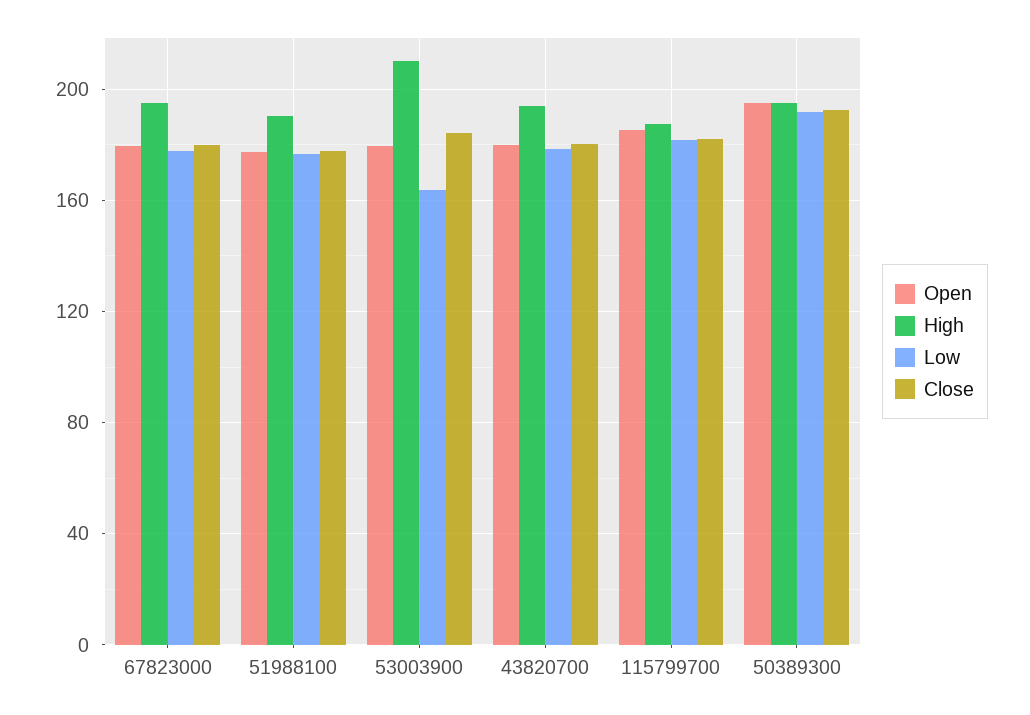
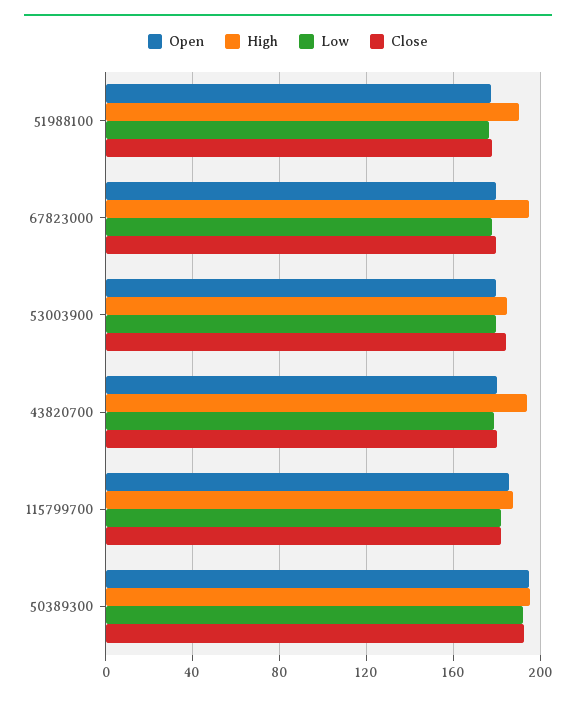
High, 53003900: 210 -> 185
Low, 53003900: 165 -> 180

